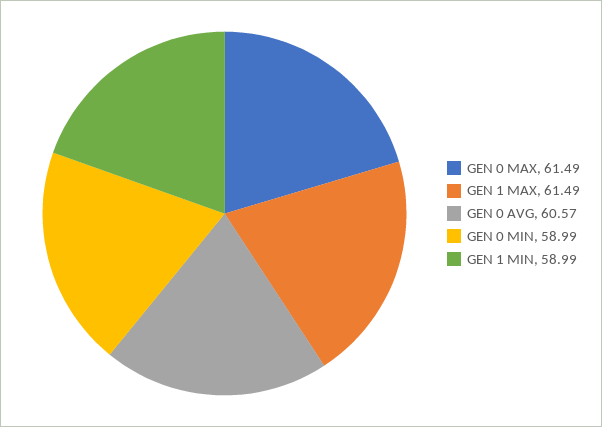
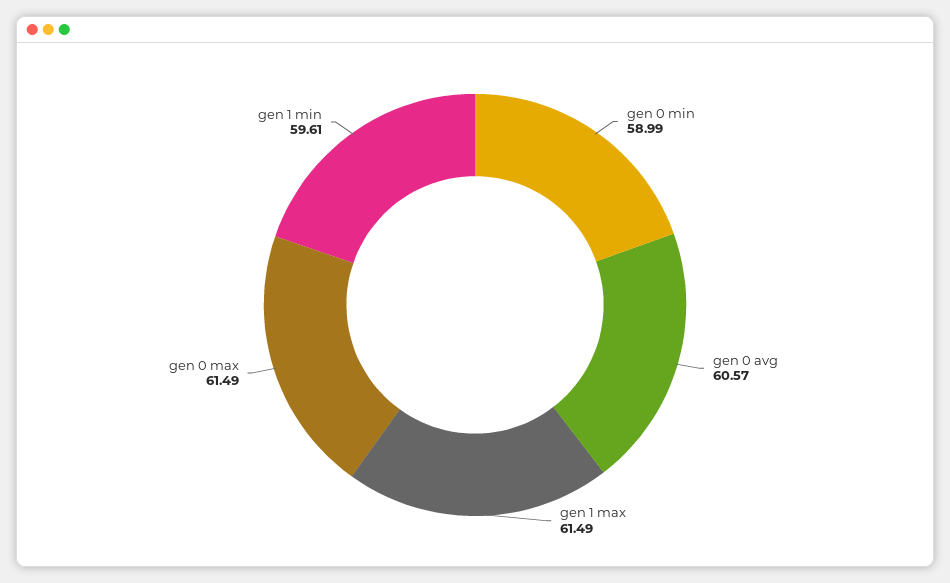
GEN 1 MIN: 58.99 -> 59.61

